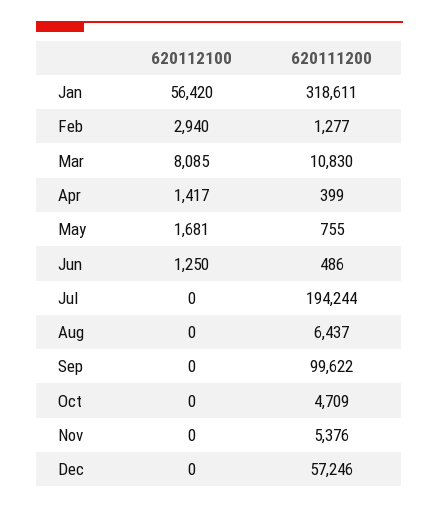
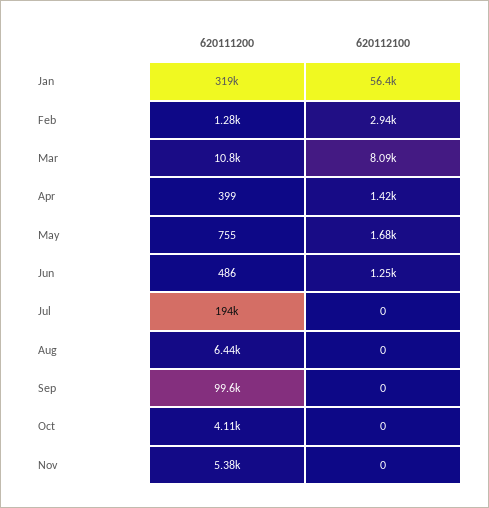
620111200, Oct: 4709 -> 4110
620112100, Dec: 0 -> none
620111200, Dec: 57246 -> none

